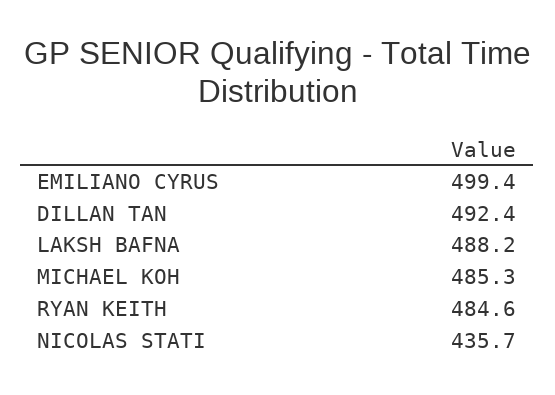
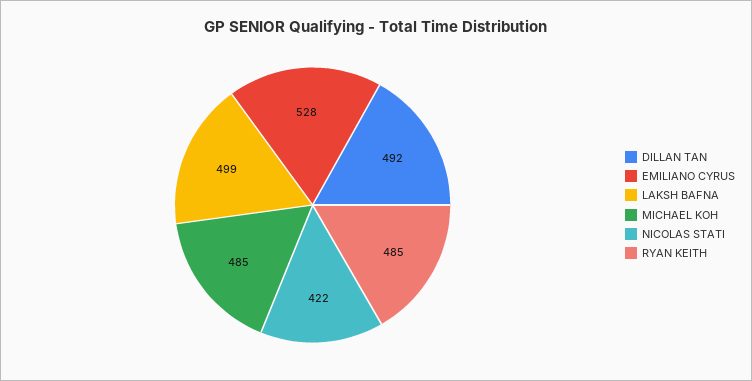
EMILIANO CYRUS: 499.4 -> 528
LAKSH BAFNA: 488.2 -> 499
NICOLAS STATI: 435.7 -> 422

